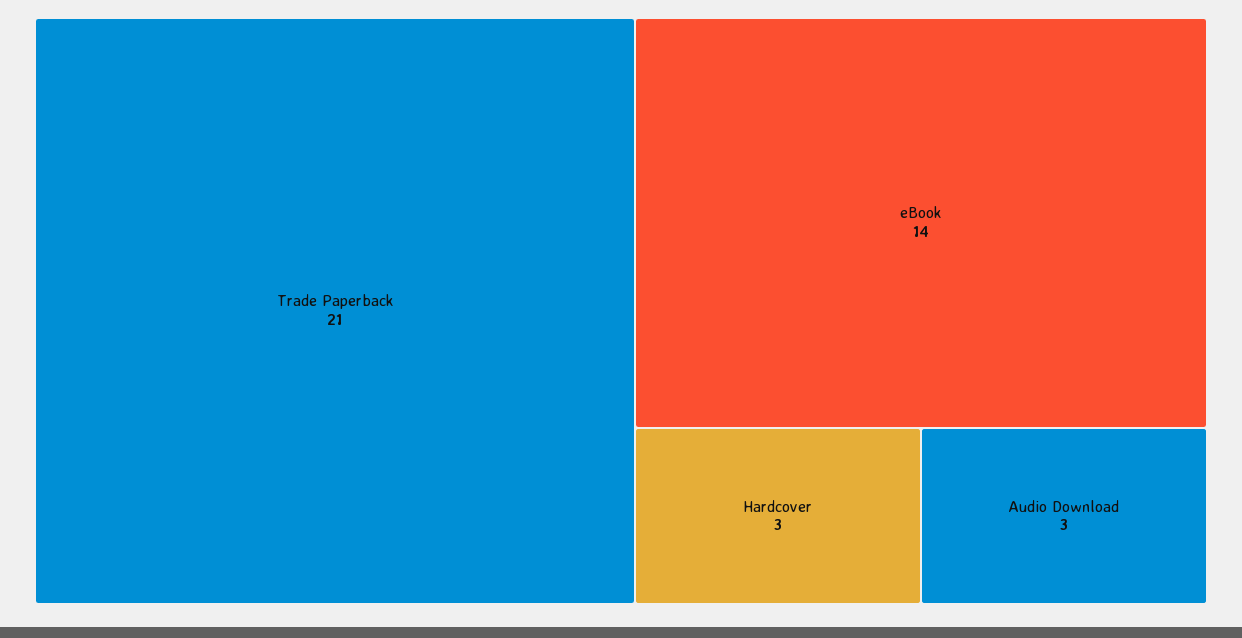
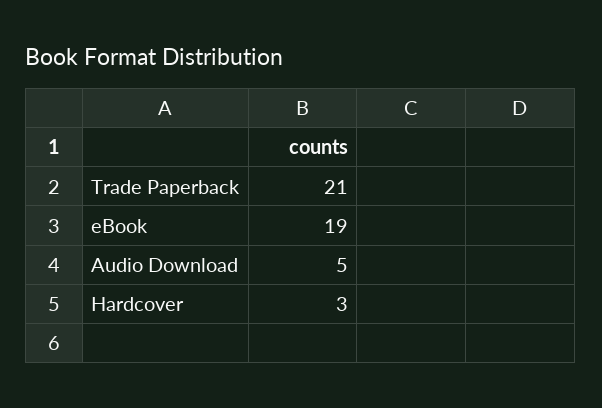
eBook: 14 -> 19
Audio Download: 3 -> 5

